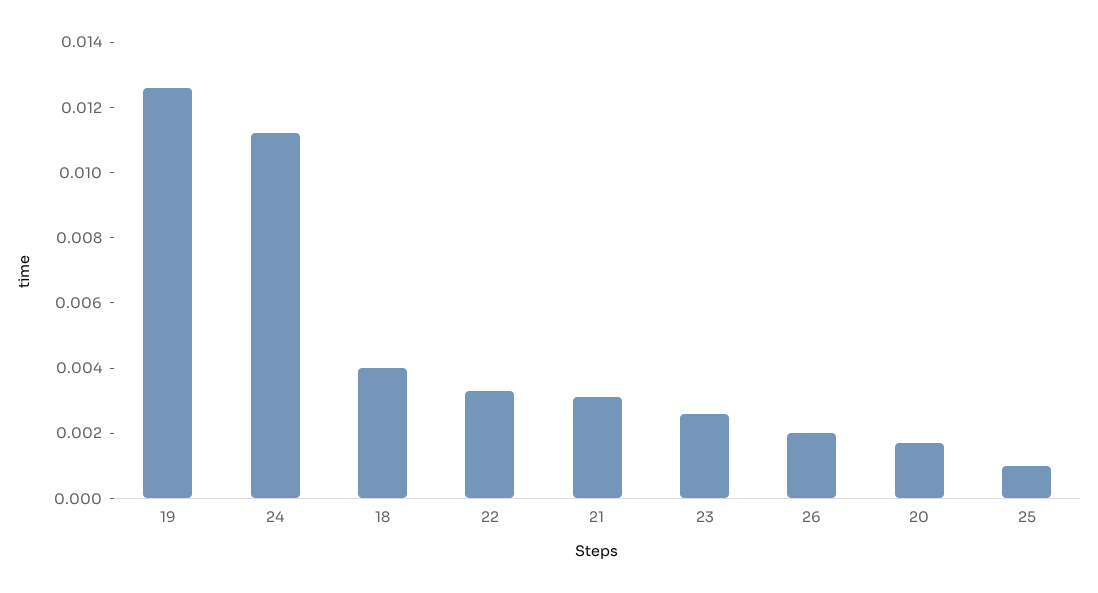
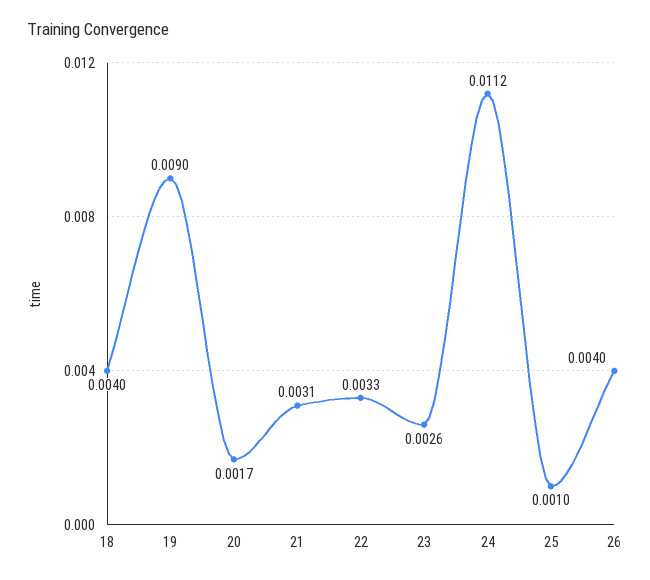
19: 0.0125 -> 0.009
26: 0.002 -> 0.004

